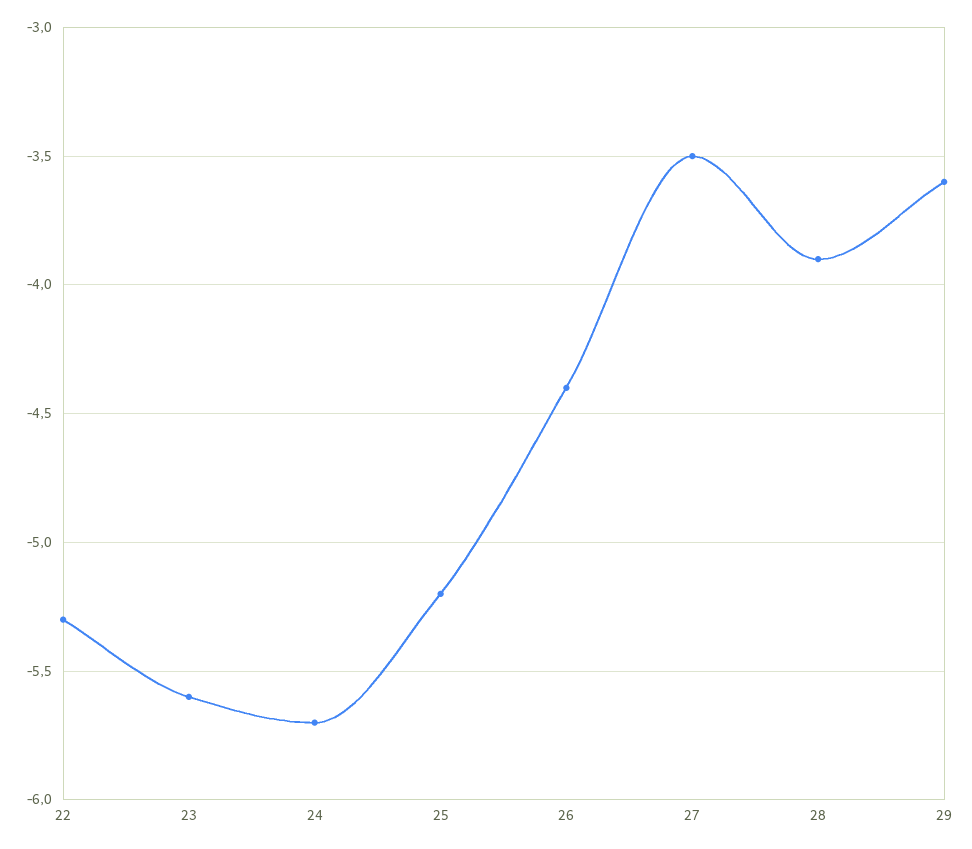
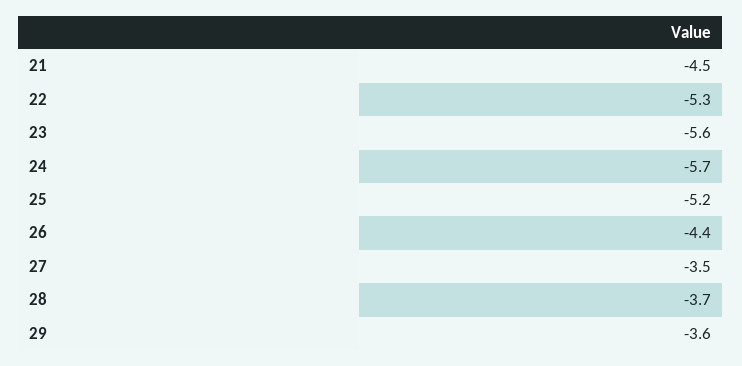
28: -3.9 -> -3.7
21: none -> -4.5

